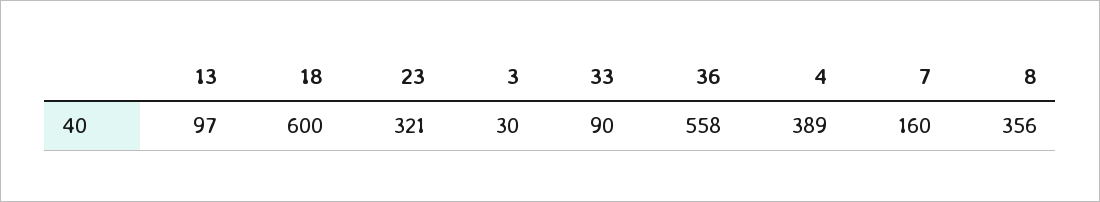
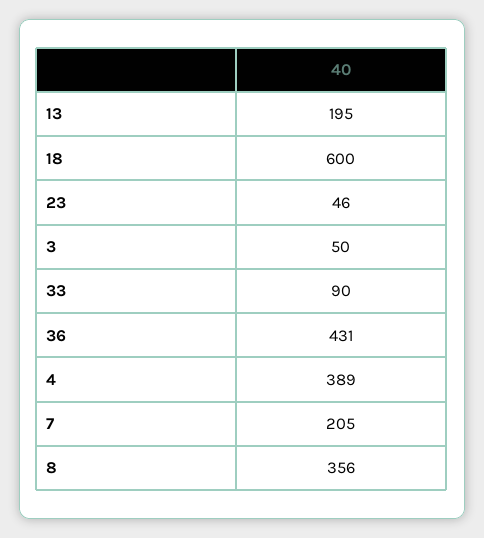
13: 97 -> 195
23: 321 -> 46
3: 30 -> 50
36: 558 -> 431
7: 160 -> 205

